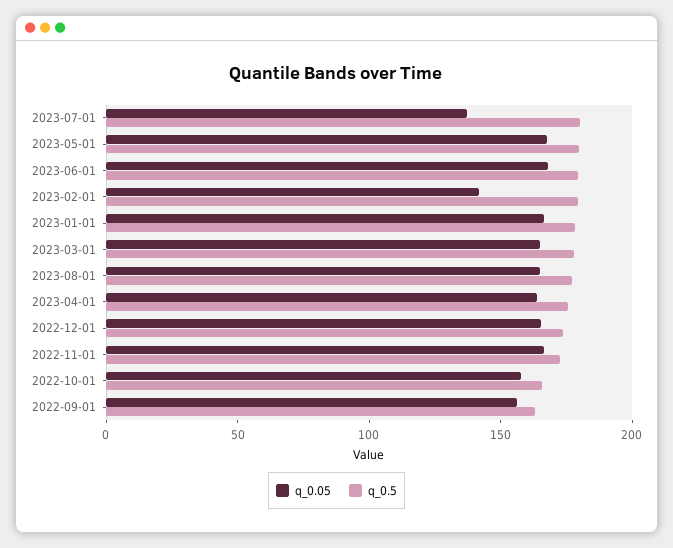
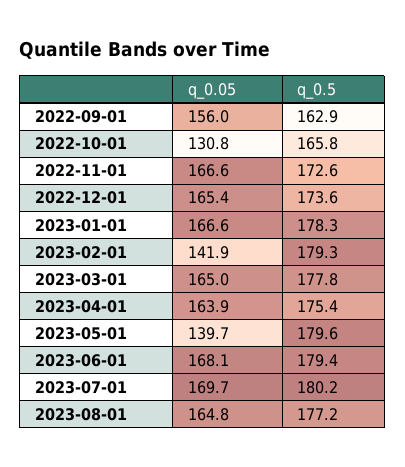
q_0.05, 2023-07-01: 140 -> 169.7
q_0.05, 2023-05-01: 170 -> 139.7
q_0.05, 2022-10-01: 160 -> 130.8

